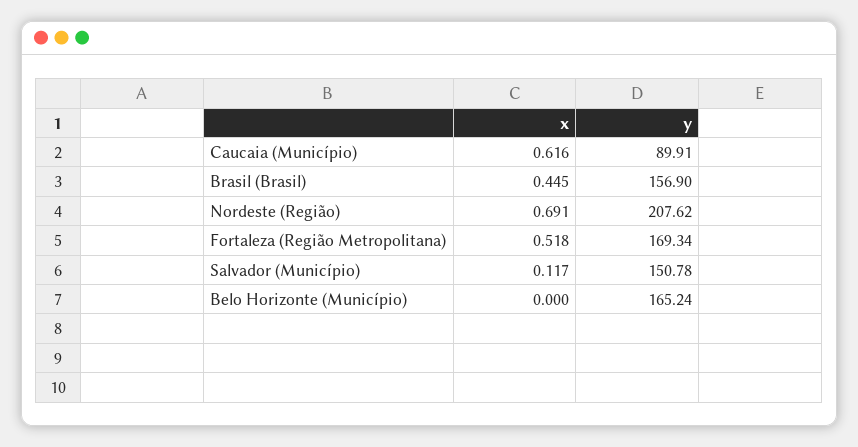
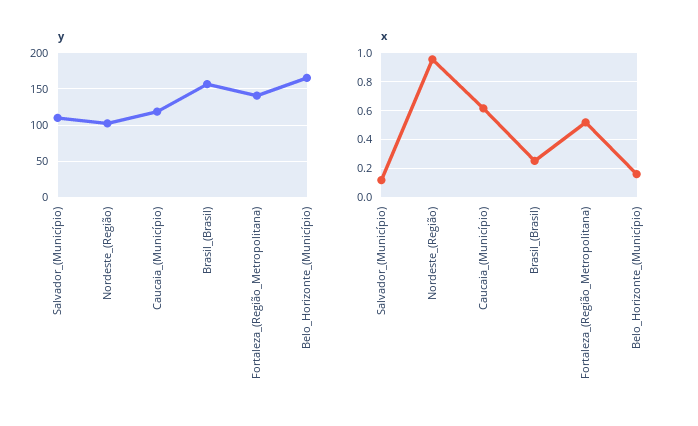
y, Caucaia (Município): 89.91 -> 120
x, Brasil (Brasil): 0.445 -> 0.25
x, Nordeste (Região): 0.691 -> 0.95
y, Nordeste (Região): 207.62 -> 100
y, Fortaleza (Região Metropolitana): 169.34 -> 140
y, Salvador (Município): 150.78 -> 110
x, Belo Horizonte (Município): 0 -> 0.15

